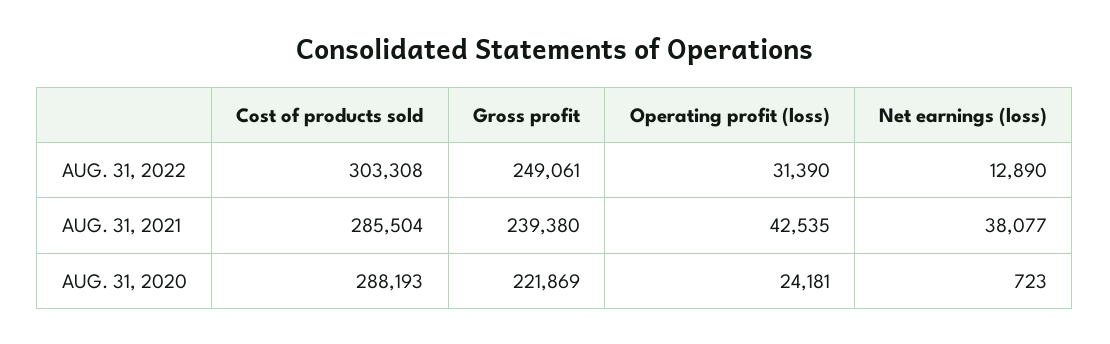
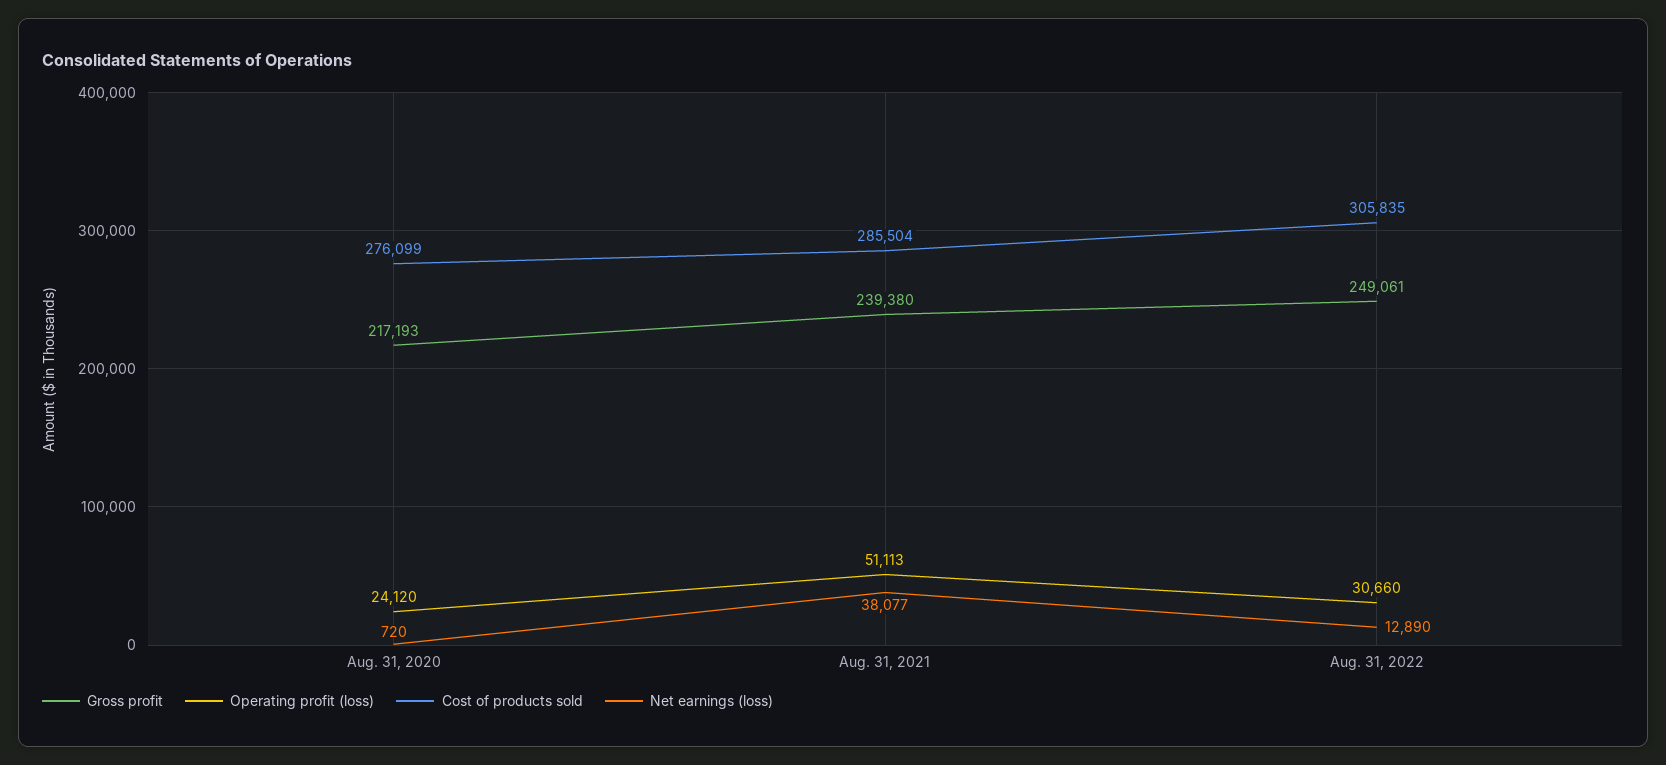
Cost of products sold, AUG. 31, 2022: 303308 -> 305835
Operating profit (loss), AUG. 31, 2022: 31390 -> 30660
Operating profit (loss), AUG. 31, 2021: 42535 -> 51113
Cost of products sold, AUG. 31, 2020: 288193 -> 276099
Gross profit, AUG. 31, 2020: 221869 -> 217193
Operating profit (loss), AUG. 31, 2020: 24181 -> 24120
Net earnings (loss), AUG. 31, 2020: 723 -> 720

